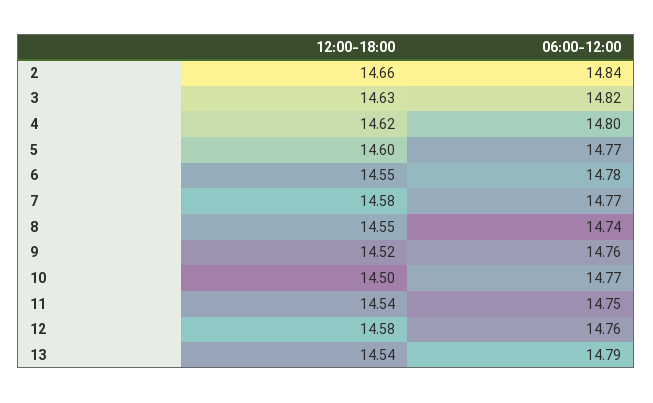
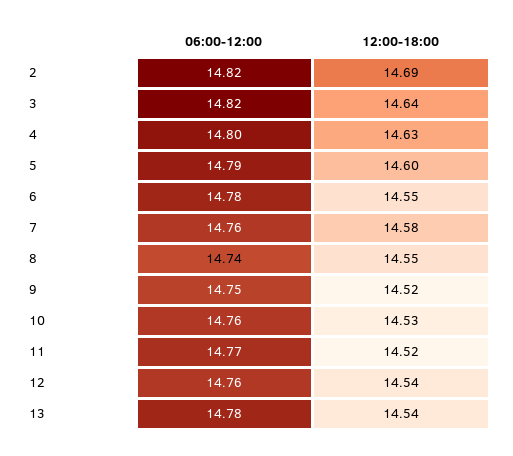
12:00-18:00, 2: 14.66 -> 14.69
06:00-12:00, 2: 14.84 -> 14.82
12:00-18:00, 3: 14.63 -> 14.64
12:00-18:00, 4: 14.62 -> 14.63
06:00-12:00, 5: 14.77 -> 14.79
06:00-12:00, 7: 14.77 -> 14.76
06:00-12:00, 9: 14.76 -> 14.75
12:00-18:00, 10: 14.5 -> 14.53
06:00-12:00, 10: 14.77 -> 14.76
12:00-18:00, 11: 14.54 -> 14.52
06:00-12:00, 11: 14.75 -> 14.77
12:00-18:00, 12: 14.58 -> 14.54
06:00-12:00, 13: 14.79 -> 14.78

